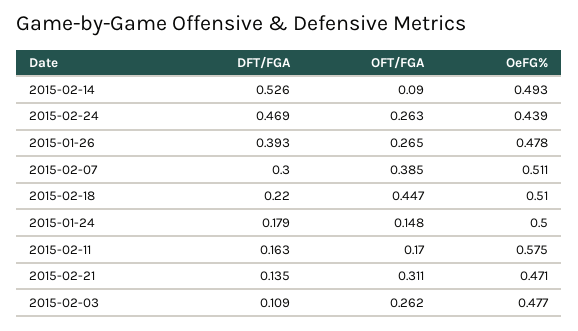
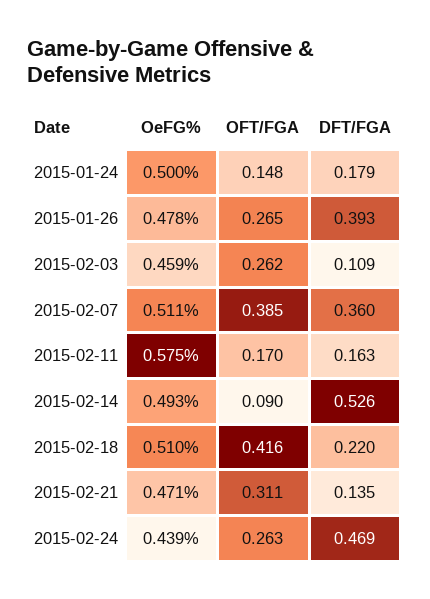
DFT/FGA, 2015-02-07: 0.3 -> 0.36
OFT/FGA, 2015-02-18: 0.447 -> 0.416
OeFG%, 2015-02-03: 0.477 -> 0.459

